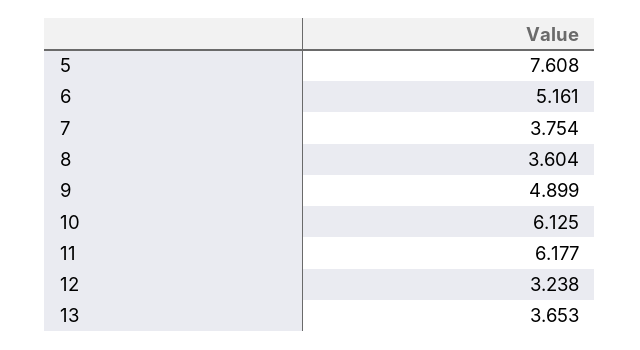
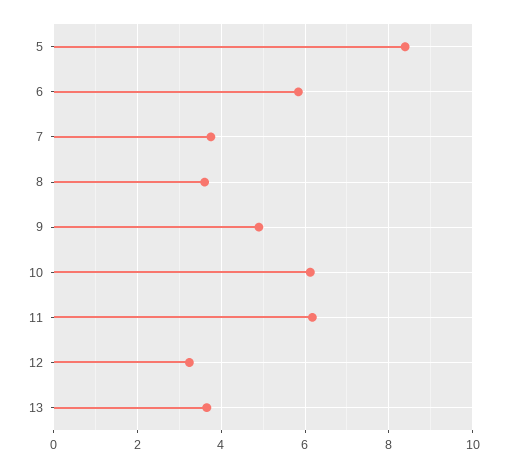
5: 7.608 -> 8.4
6: 5.161 -> 5.8

